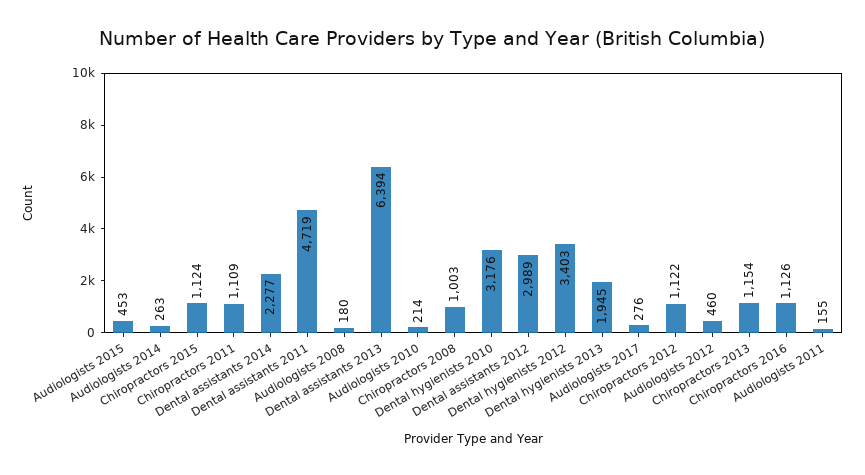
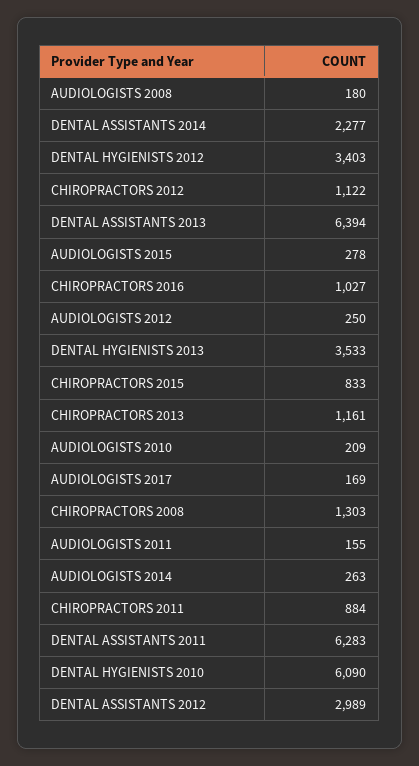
Audiologists 2015: 453 -> 278
Chiropractors 2015: 1124 -> 833
Chiropractors 2011: 1109 -> 884
Dental assistants 2011: 4719 -> 6283
Audiologists 2010: 214 -> 209
Chiropractors 2008: 1003 -> 1303
Dental hygienists 2010: 3176 -> 6090
Dental hygienists 2013: 1945 -> 3533
Audiologists 2017: 276 -> 169
Audiologists 2012: 460 -> 250
Chiropractors 2013: 1154 -> 1161
Chiropractors 2016: 1126 -> 1027

